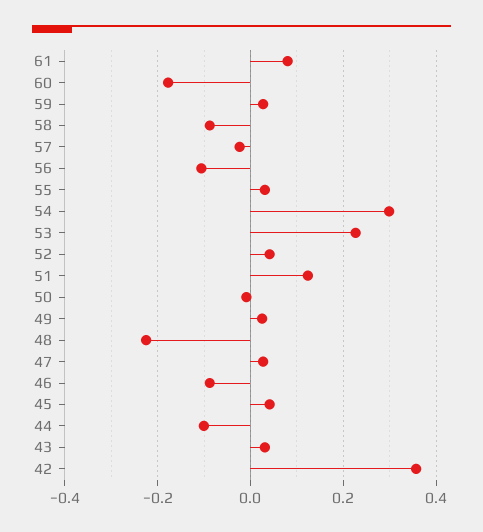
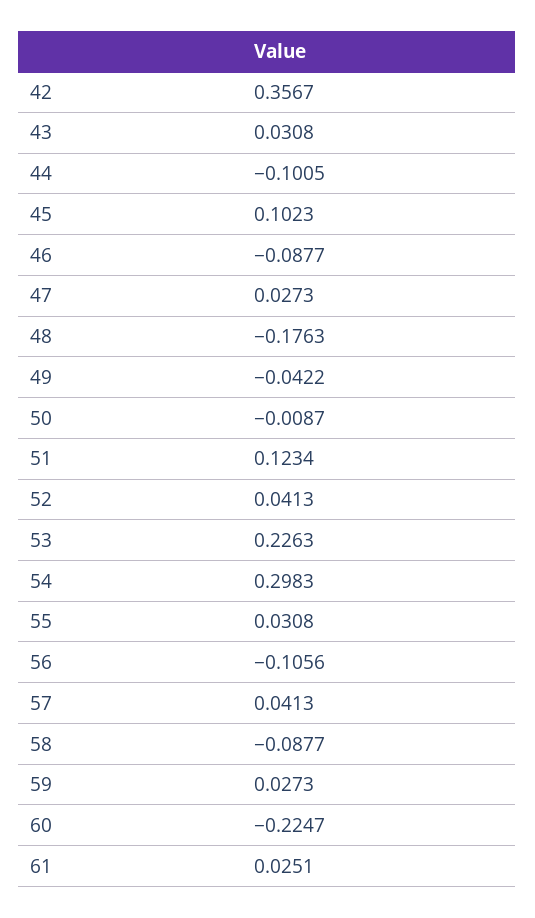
61: 0.08 -> 0.0251
60: -0.18 -> -0.2247
57: -0.02 -> 0.0413
49: 0.02 -> -0.0422
48: -0.22 -> -0.1763
45: 0.04 -> 0.1023

